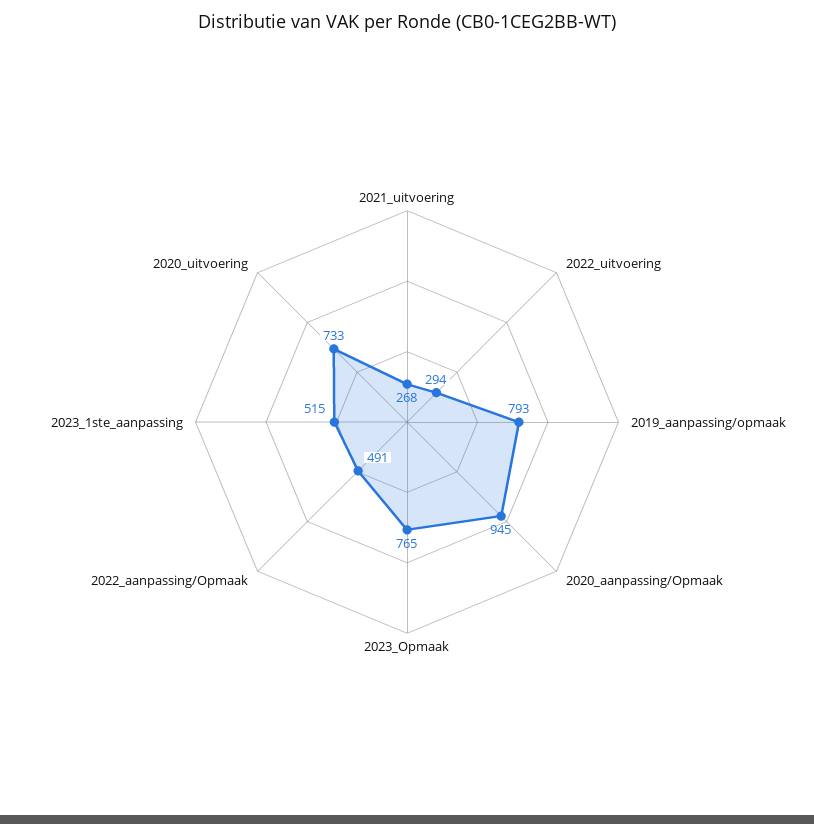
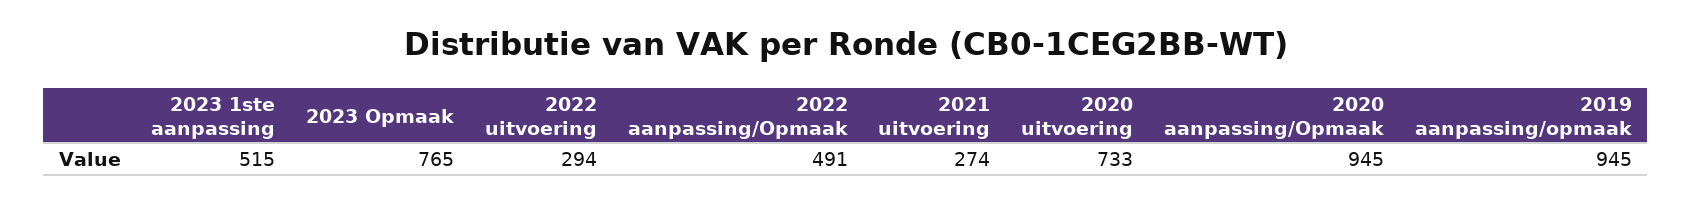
2021_uitvoering: 268 -> 274
2019_aanpassing/opmaak: 793 -> 945

